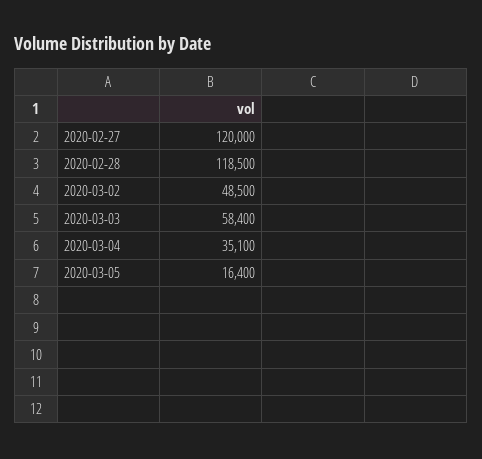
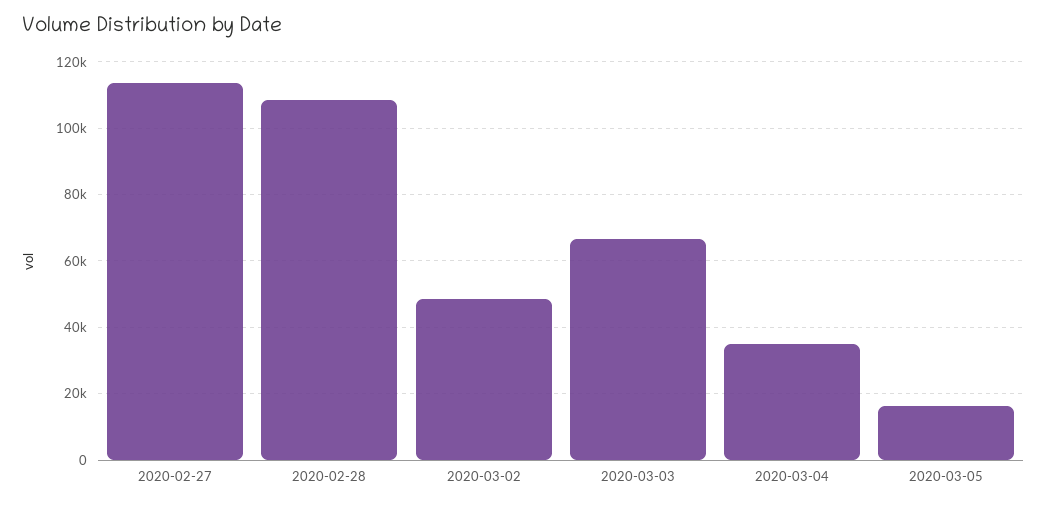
2020-02-27: 120000 -> 114000
2020-02-28: 118500 -> 108000
2020-03-03: 58400 -> 66000

